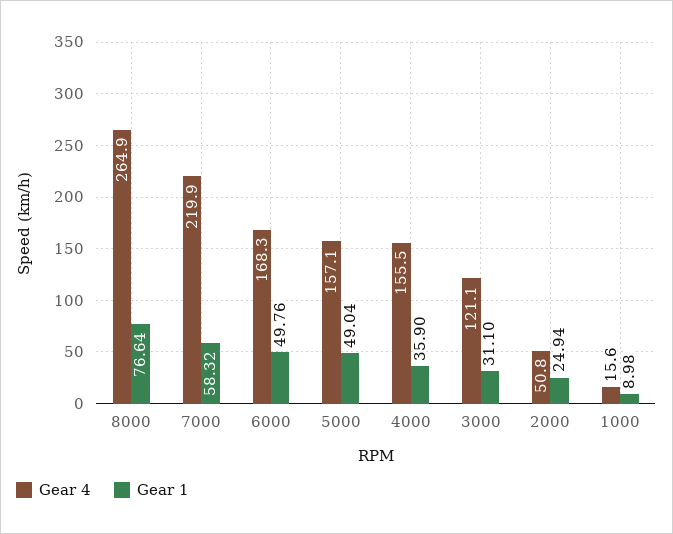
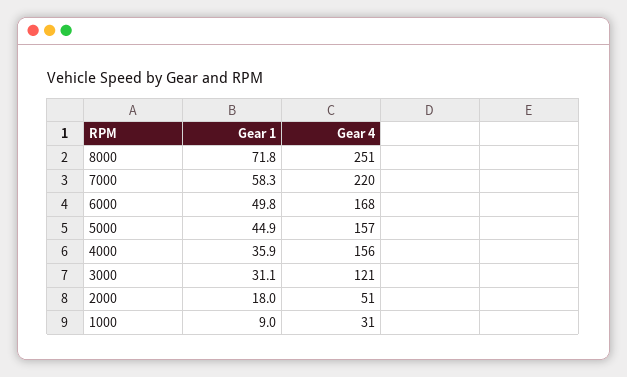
Gear 4, 8000: 264.9 -> 251
Gear 1, 8000: 76.64 -> 71.8
Gear 1, 5000: 49.04 -> 44.9
Gear 1, 2000: 24.94 -> 18
Gear 4, 1000: 15.6 -> 31

